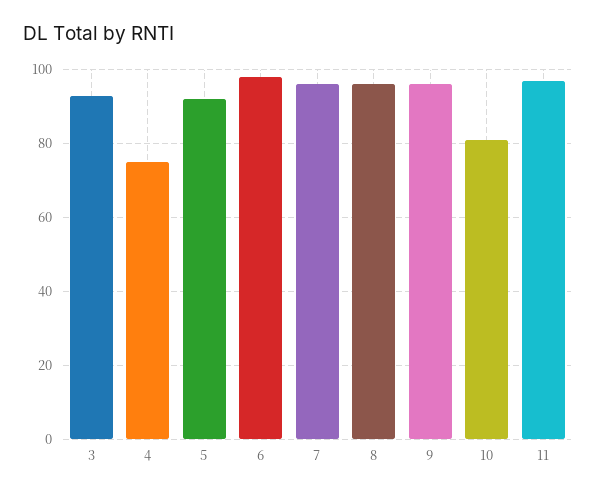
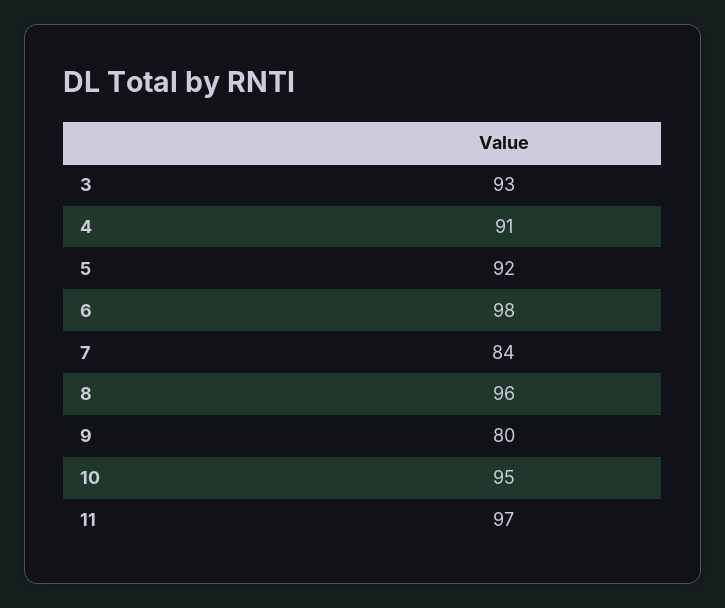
4: 75 -> 91
7: 95 -> 84
9: 95 -> 80
10: 80 -> 95

